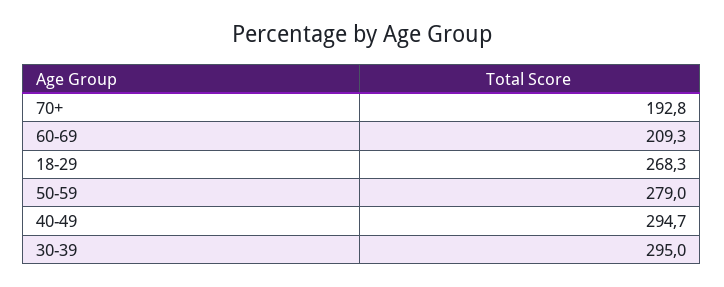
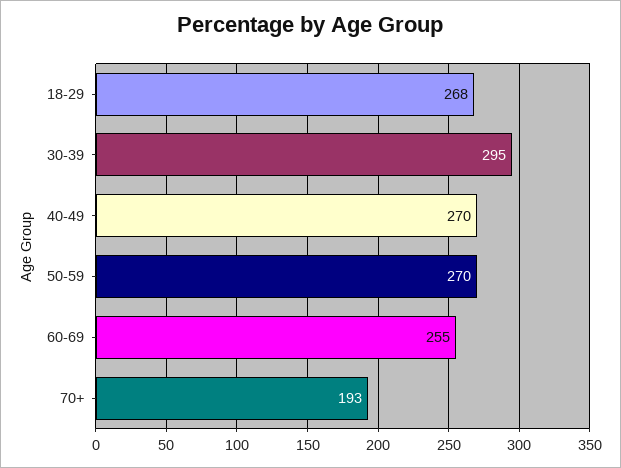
60-69: 209.3 -> 255
50-59: 279 -> 270
40-49: 294.7 -> 270

